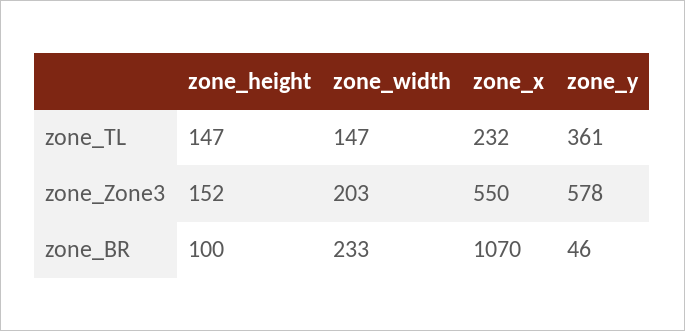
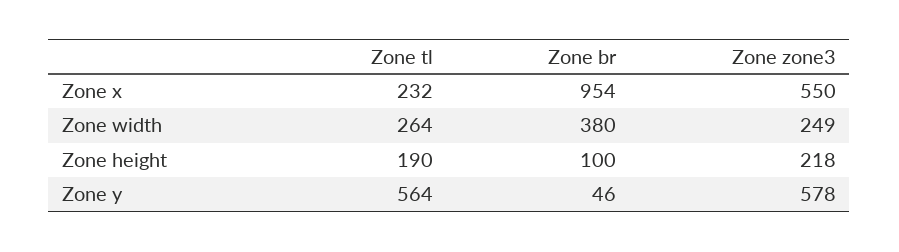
zone_height, zone_TL: 147 -> 190
zone_width, zone_TL: 147 -> 264
zone_y, zone_TL: 361 -> 564
zone_height, zone_Zone3: 152 -> 218
zone_width, zone_Zone3: 203 -> 249
zone_width, zone_BR: 233 -> 380
zone_x, zone_BR: 1070 -> 954

